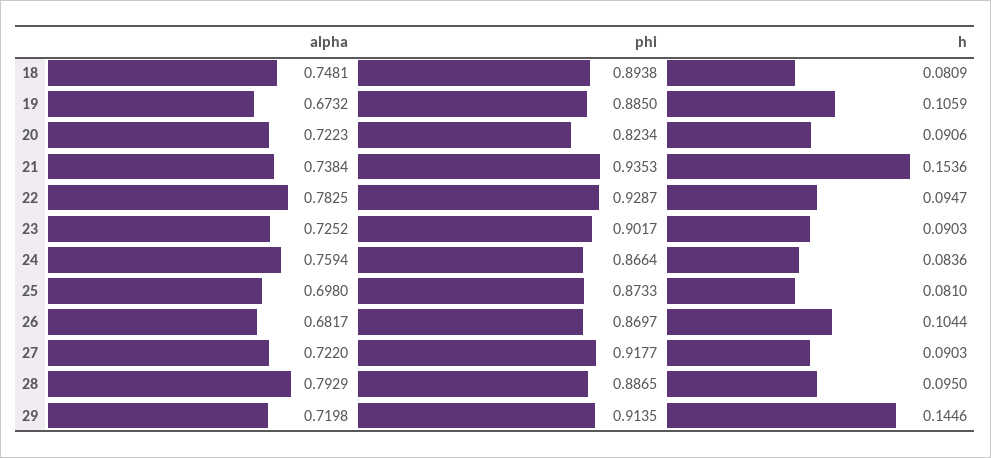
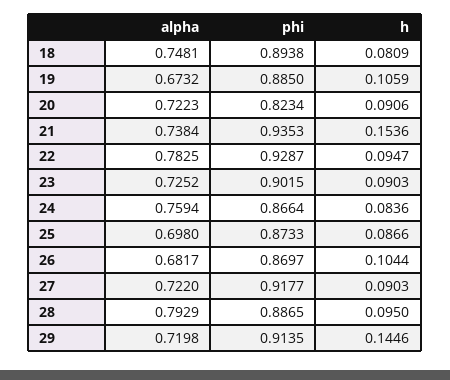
phi, 23: 0.9017 -> 0.9015
h, 25: 0.081 -> 0.0866

